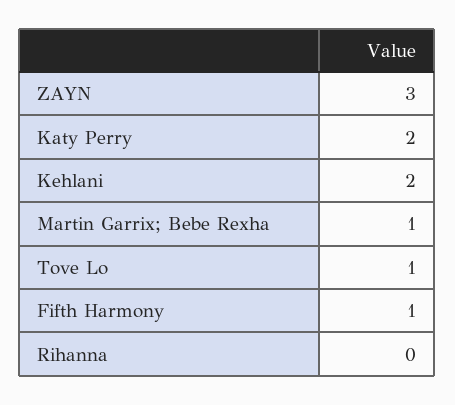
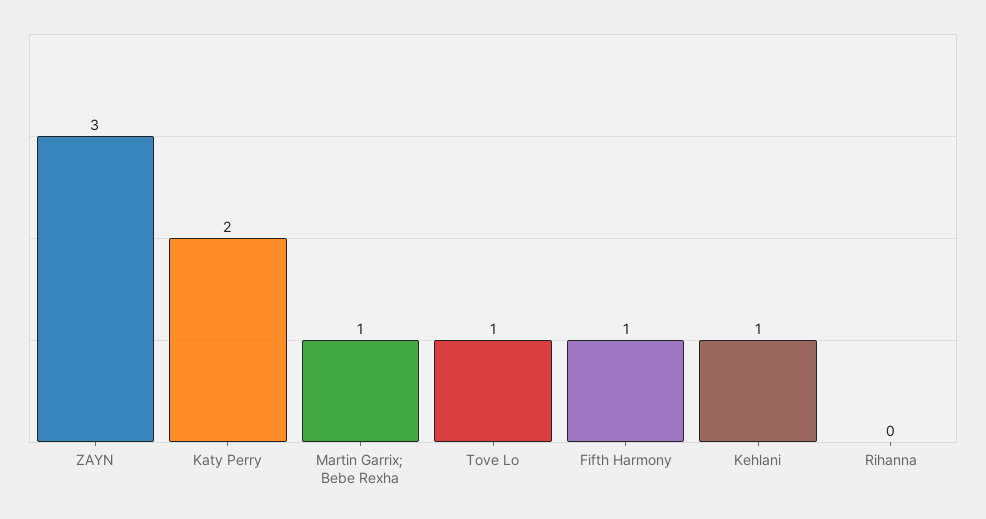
Kehlani: 2 -> 1

